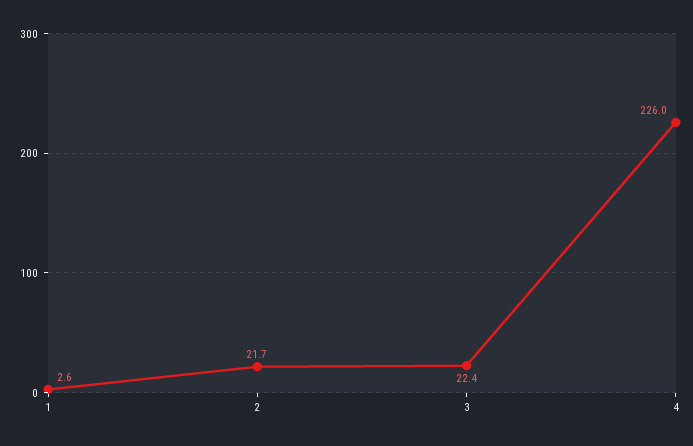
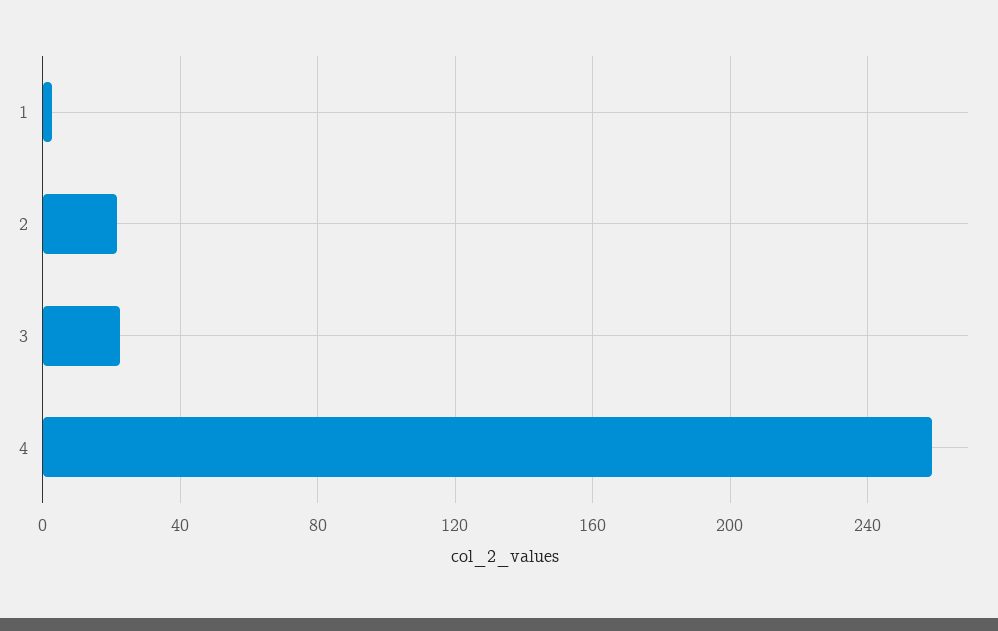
4: 226 -> 260

